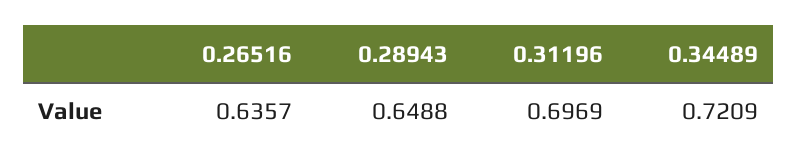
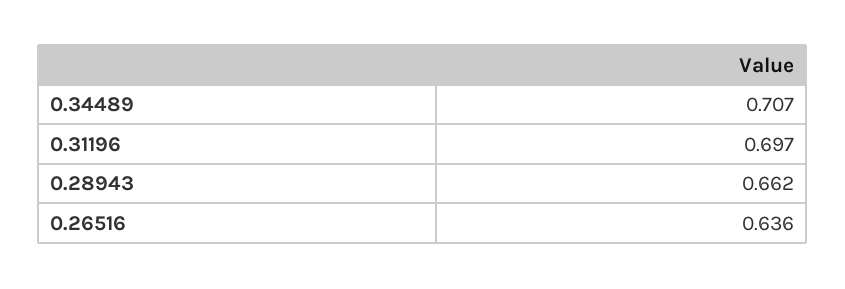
0.28943: 0.6488 -> 0.662
0.34489: 0.7209 -> 0.707

